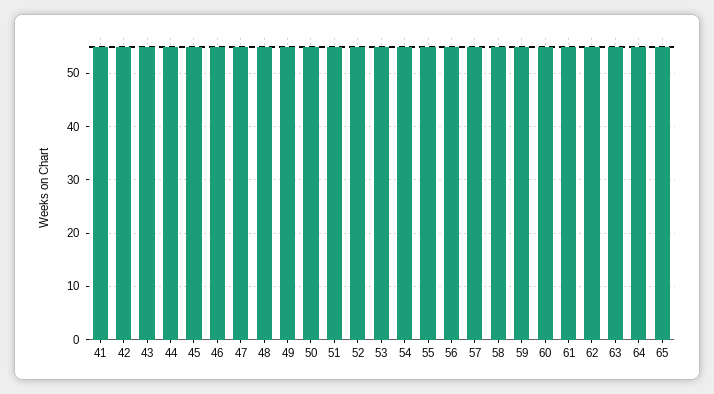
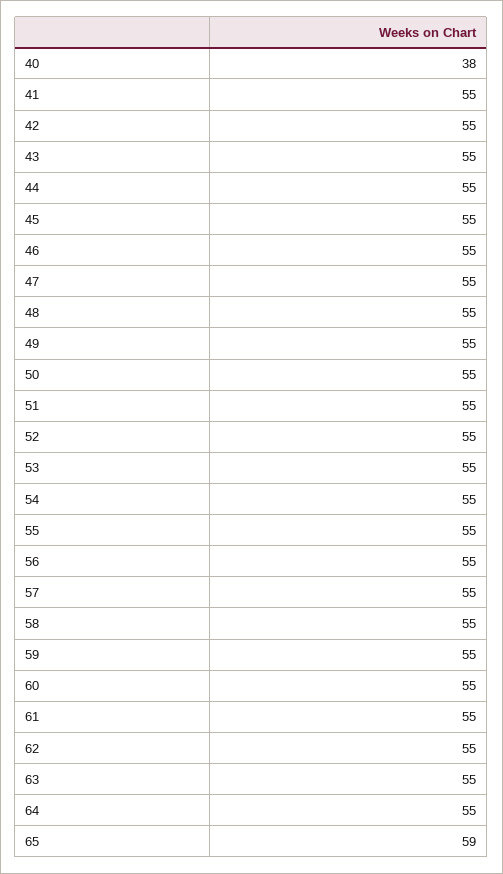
65: 55 -> 59
40: none -> 38

